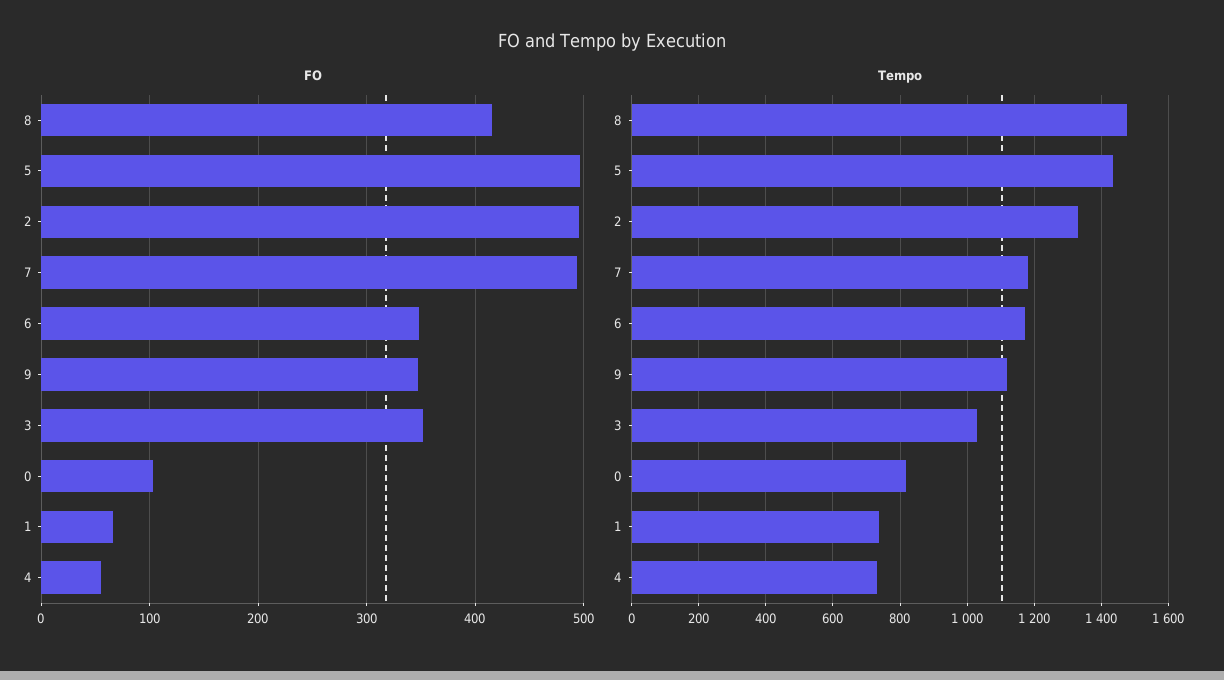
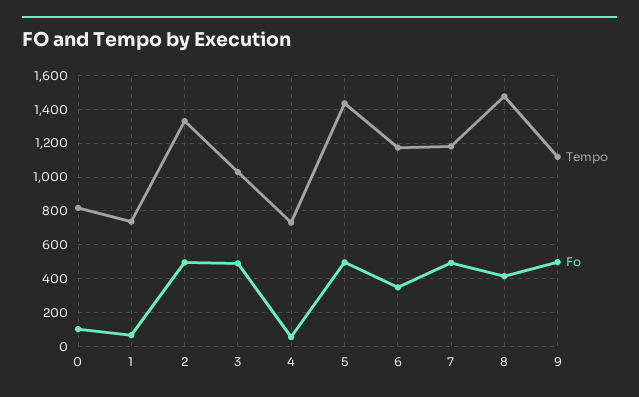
FO, 9: 350 -> 500
FO, 3: 350 -> 500

